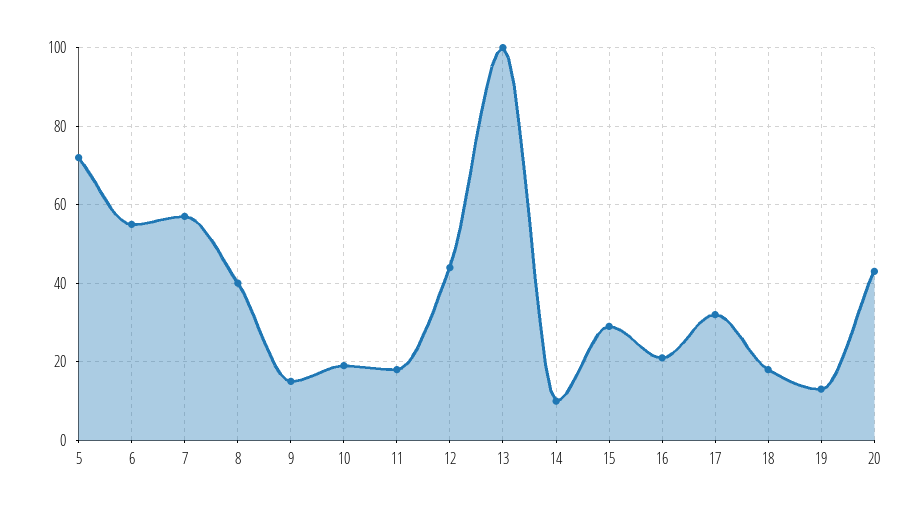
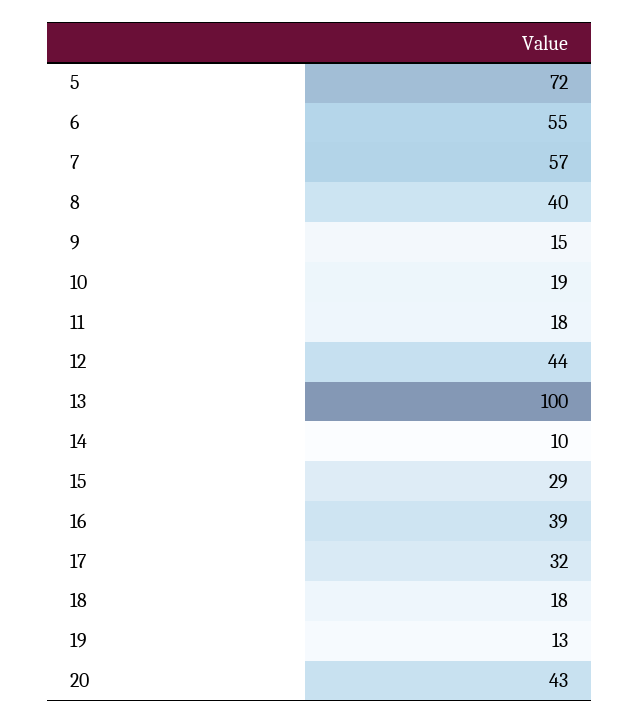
16: 20 -> 39

